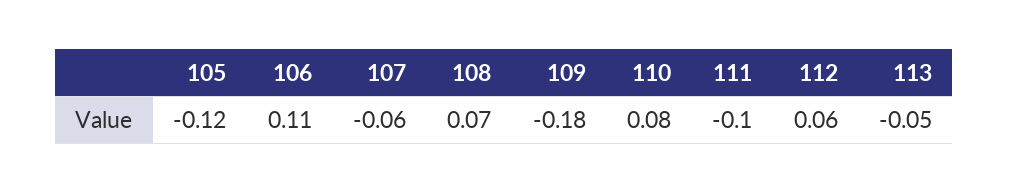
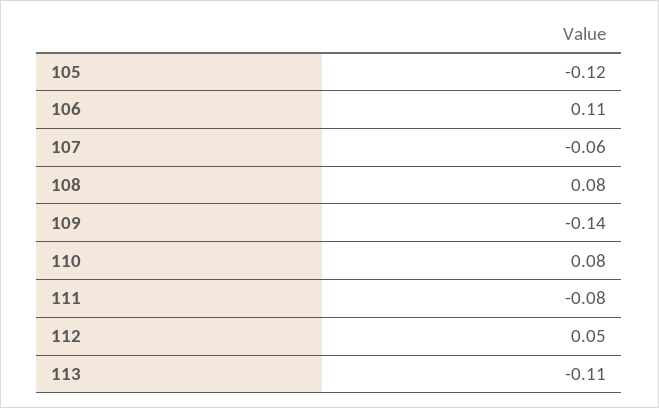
108: 0.07 -> 0.08
109: -0.18 -> -0.14
111: -0.1 -> -0.08
112: 0.06 -> 0.05
113: -0.05 -> -0.11

